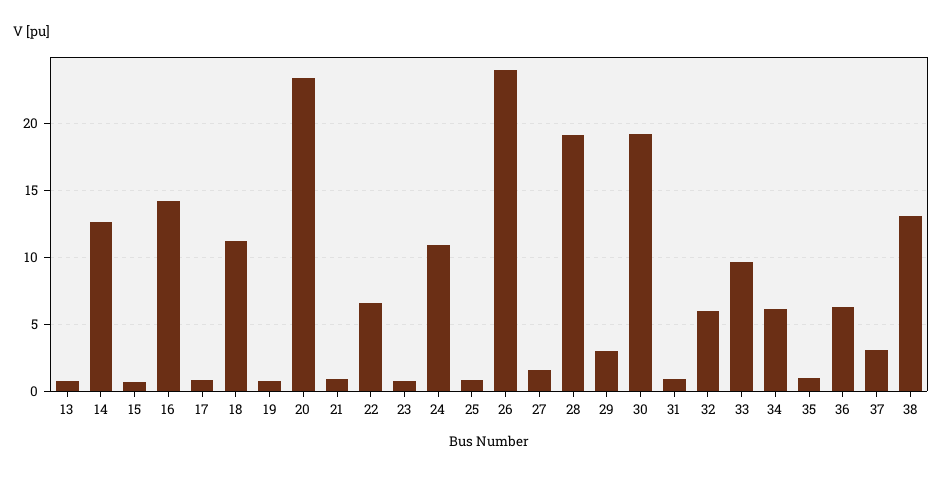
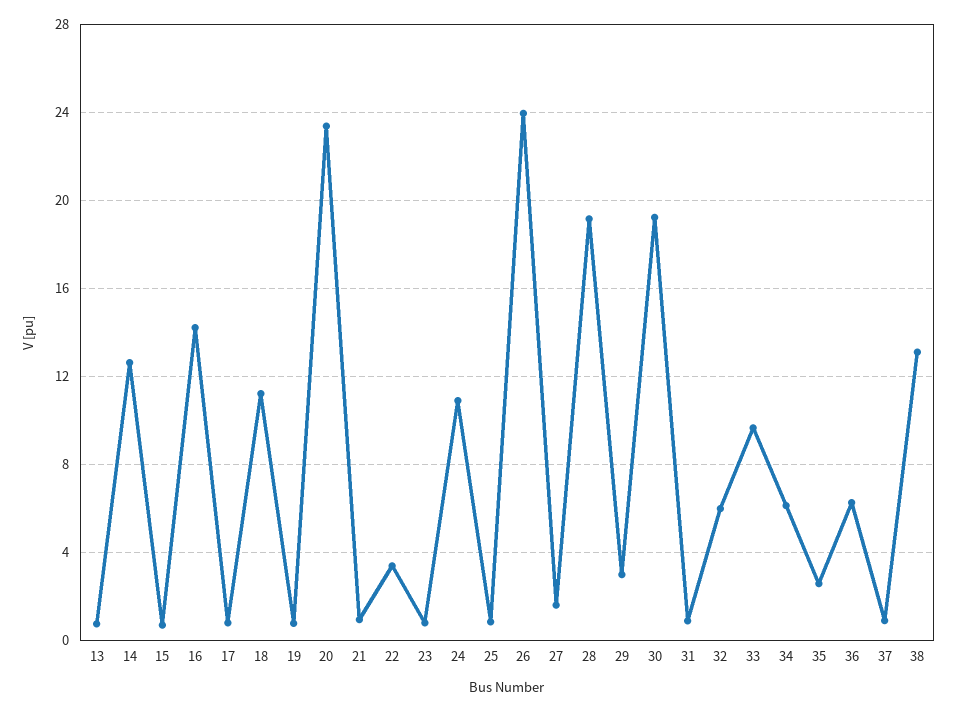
22: 6.5 -> 3.5
35: 1 -> 2.5
37: 3 -> 1

